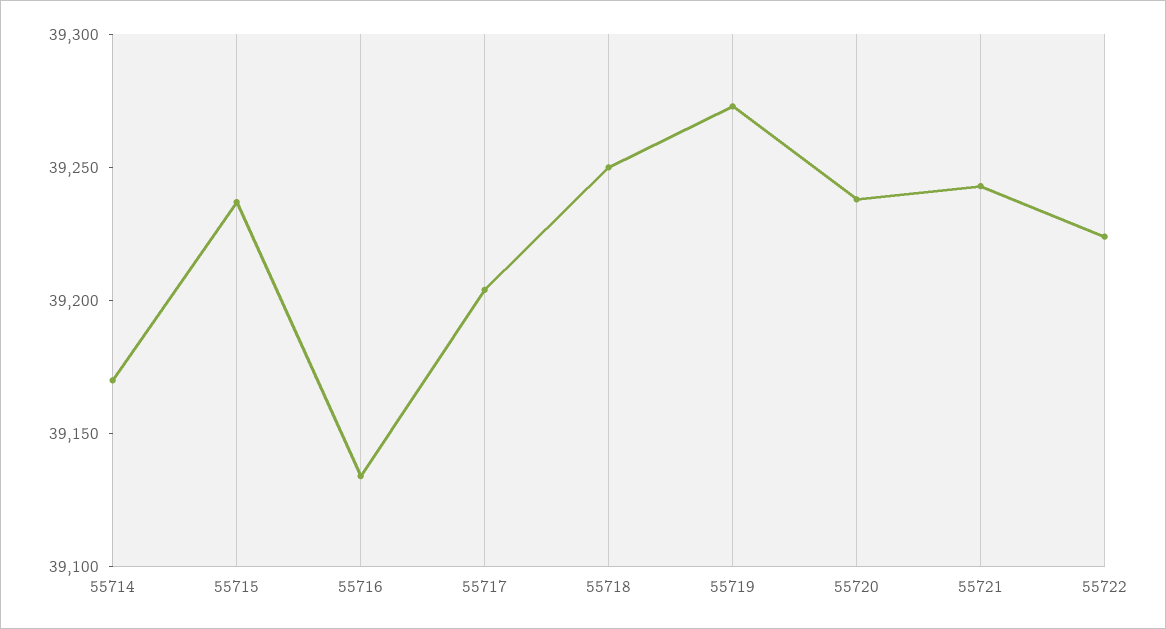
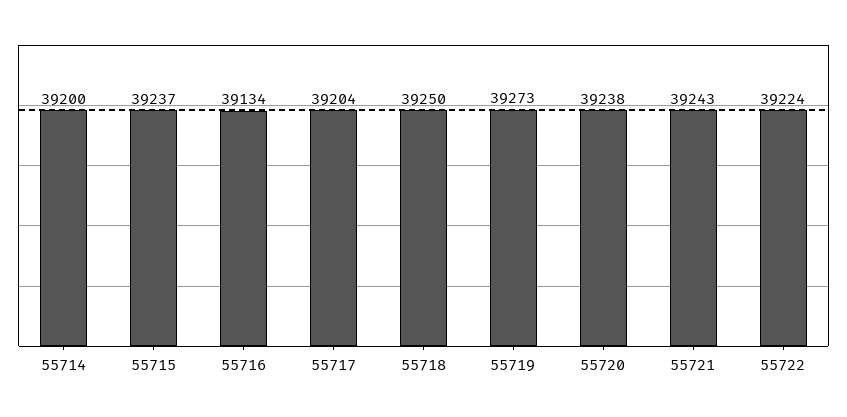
55714: 39170 -> 39200

